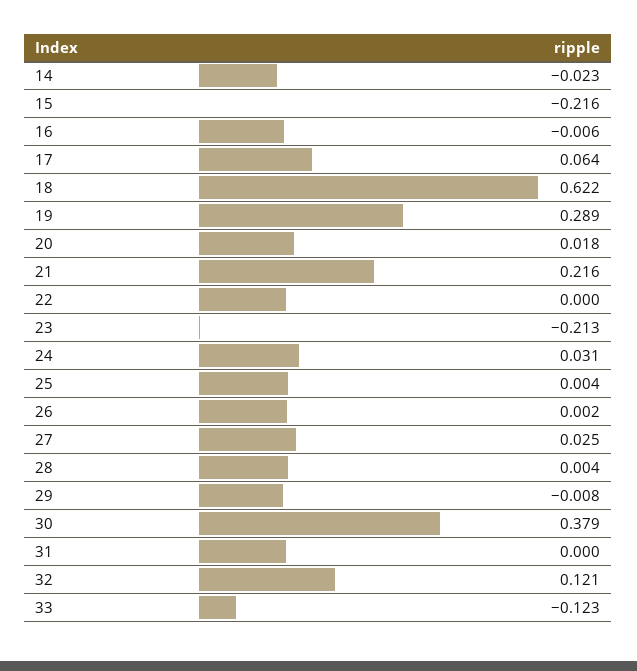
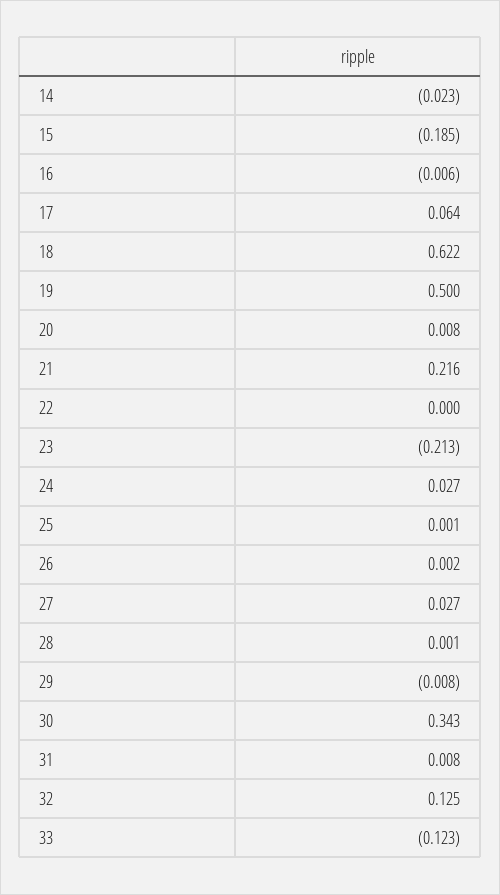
15: -0.216 -> -0.185
19: 0.289 -> 0.5
20: 0.018 -> 0.008
24: 0.031 -> 0.027
25: 0.004 -> 0.001
27: 0.025 -> 0.027
28: 0.004 -> 0.001
30: 0.379 -> 0.343
31: 0 -> 0.008
32: 0.121 -> 0.125

